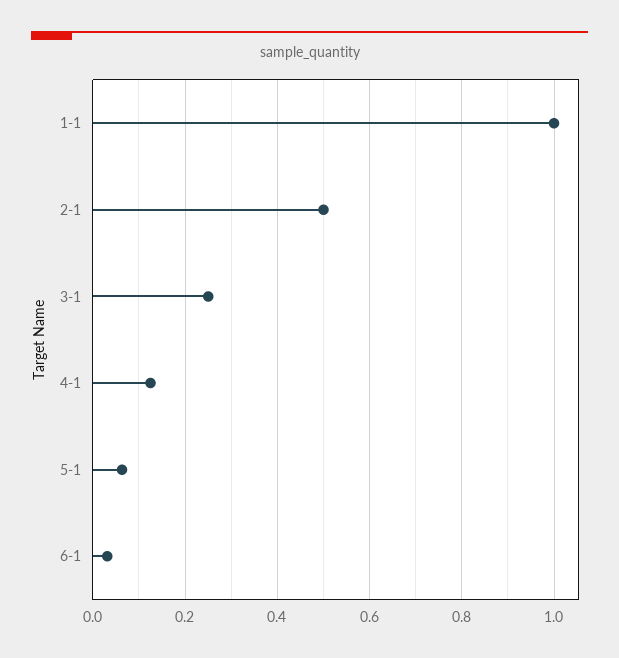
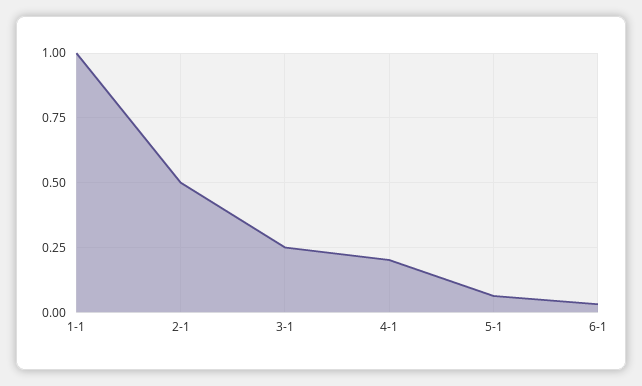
4-1: 0.12 -> 0.2

